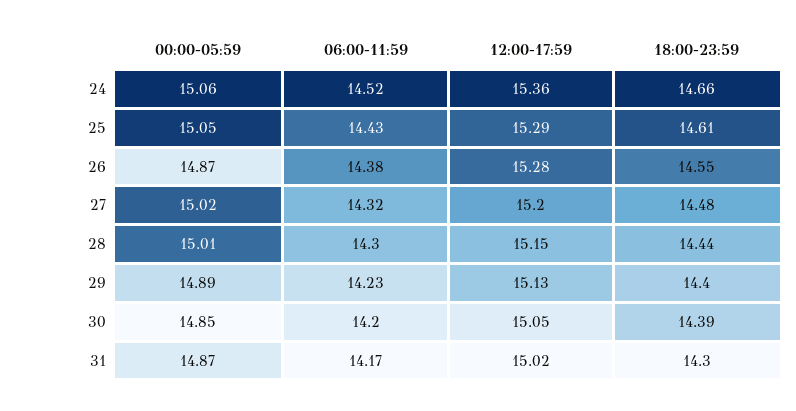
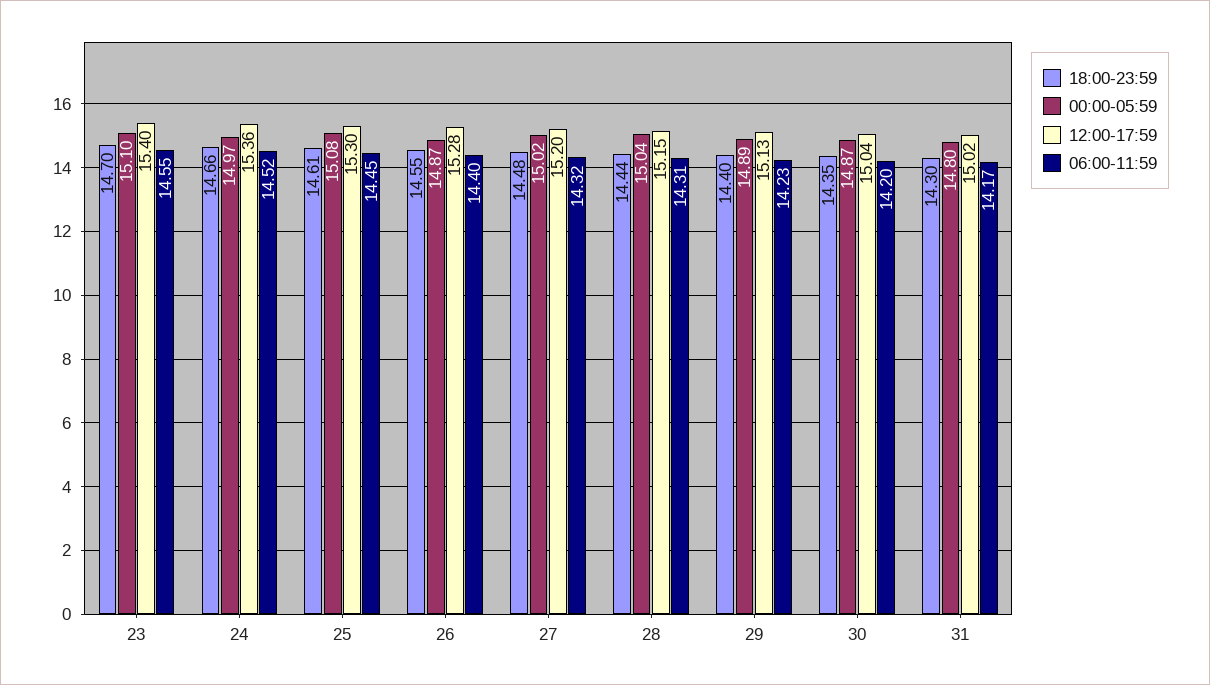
00:00-05:59, 24: 15.06 -> 14.97
00:00-05:59, 25: 15.05 -> 15.08
06:00-11:59, 25: 14.43 -> 14.45
12:00-17:59, 25: 15.29 -> 15.3
06:00-11:59, 26: 14.38 -> 14.4
00:00-05:59, 28: 15.01 -> 15.04
06:00-11:59, 28: 14.3 -> 14.31
00:00-05:59, 30: 14.85 -> 14.87
12:00-17:59, 30: 15.05 -> 15.04
18:00-23:59, 30: 14.39 -> 14.35
00:00-05:59, 31: 14.87 -> 14.8
18:00-23:59, 23: none -> 14.7
00:00-05:59, 23: none -> 15.1
12:00-17:59, 23: none -> 15.4
06:00-11:59, 23: none -> 14.55

